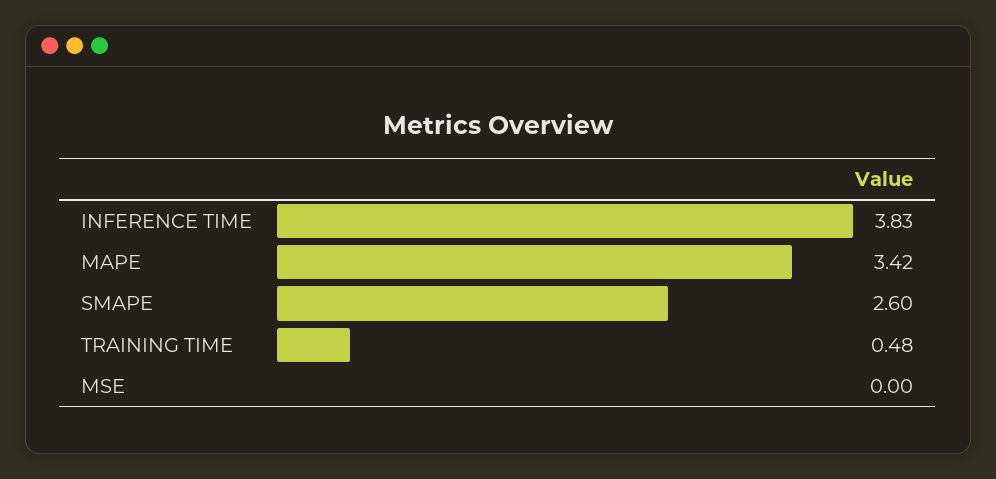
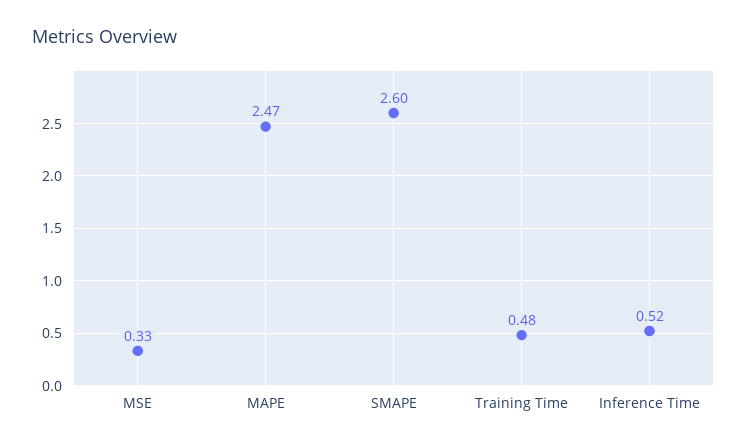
INFERENCE TIME: 3.83 -> 0.52
MAPE: 3.42 -> 2.47
MSE: 0 -> 0.33

